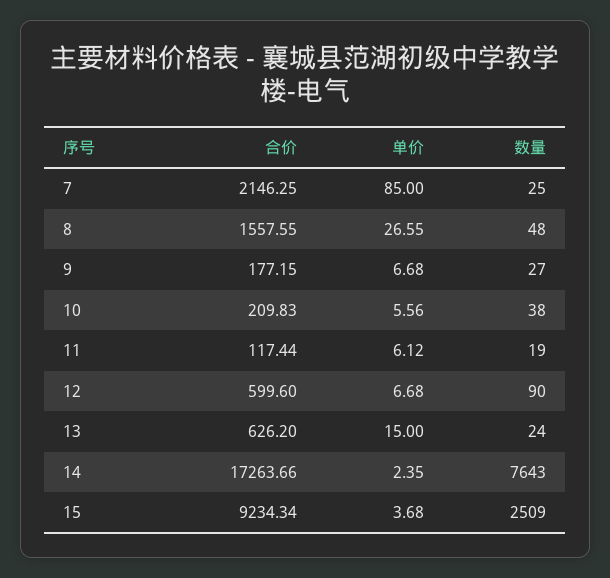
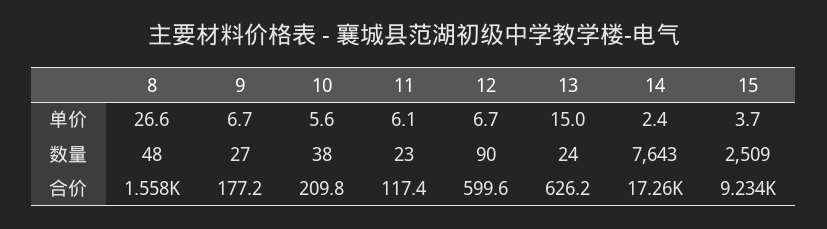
合价, 7: 2146.25 -> none
单价, 7: 85 -> none
数量, 7: 25 -> none
数量, 11: 19 -> 23

